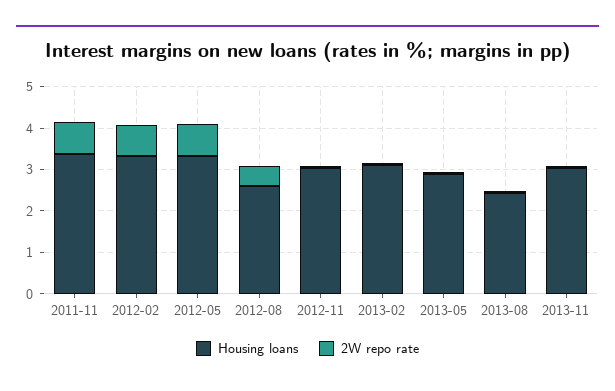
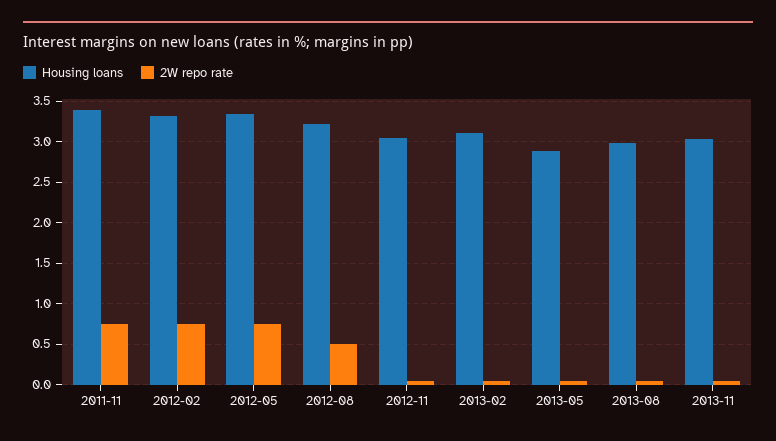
Housing loans, 2012-08: 2.6 -> 3.2
Housing loans, 2013-08: 2.4 -> 3

